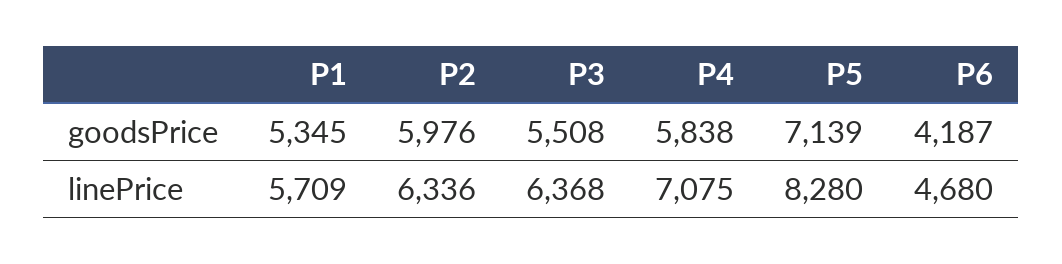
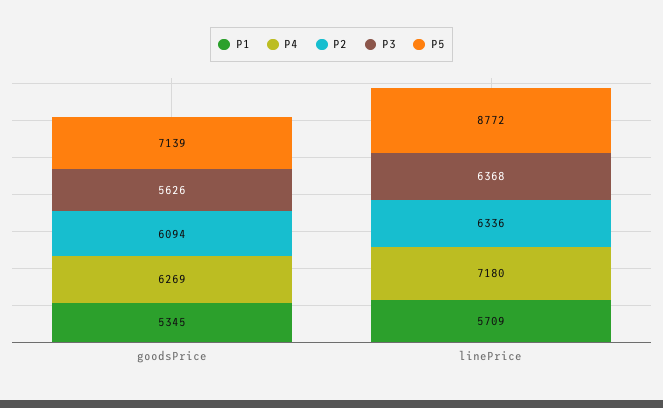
P2, goodsPrice: 5976 -> 6094
P3, goodsPrice: 5508 -> 5626
P4, goodsPrice: 5838 -> 6269
P6, goodsPrice: 4187 -> none
P4, linePrice: 7075 -> 7180
P5, linePrice: 8280 -> 8772
P6, linePrice: 4680 -> none

